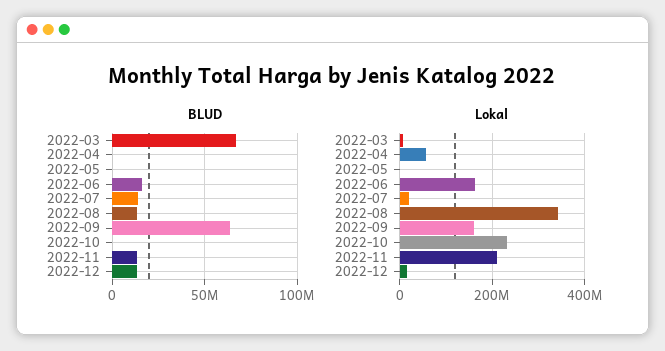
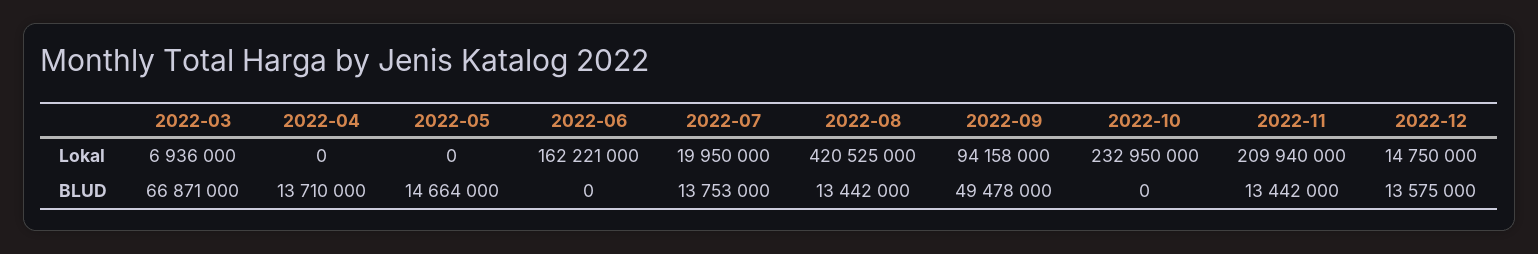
BLUD, 2022-04: 0 -> 13710000
BLUD, 2022-05: 0 -> 14664000
BLUD, 2022-06: 15000000 -> 0
BLUD, 2022-09: 65000000 -> 49478000
Lokal, 2022-04: 60000000 -> 0
Lokal, 2022-08: 340000000 -> 420525000
Lokal, 2022-09: 160000000 -> 94158000

